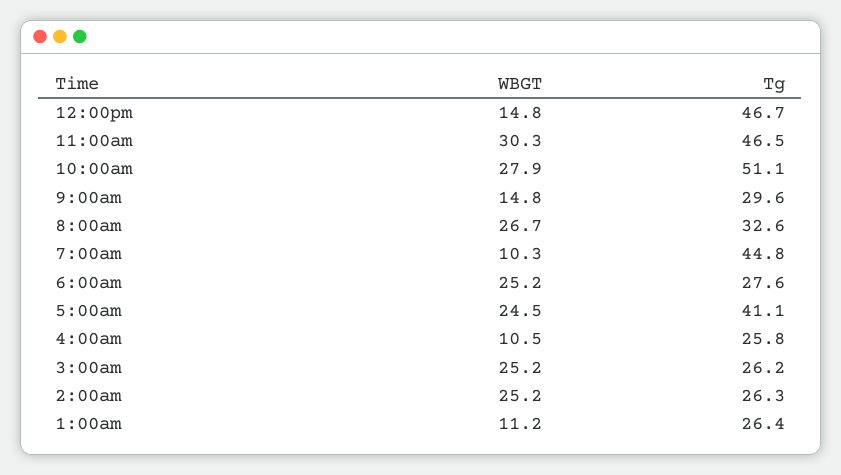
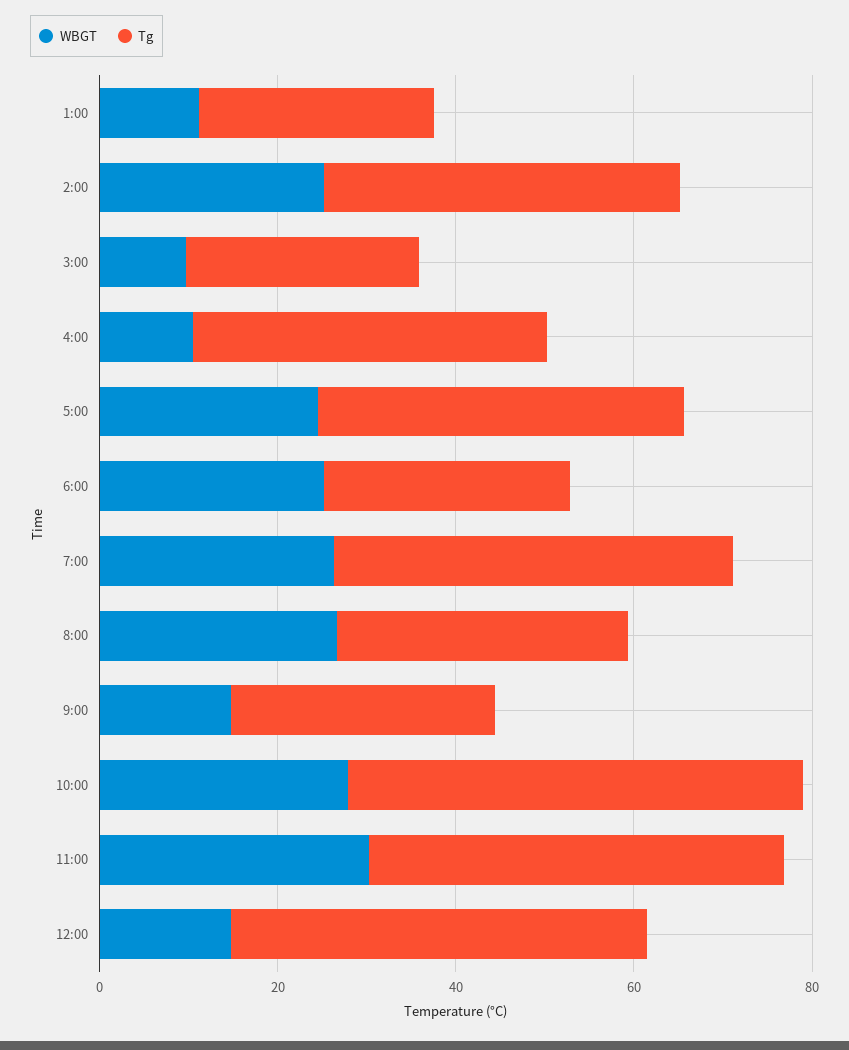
WBGT, 7:00am: 10.3 -> 25
Tg, 4:00am: 25.8 -> 40
WBGT, 3:00am: 25.2 -> 10
Tg, 2:00am: 26.3 -> 40

